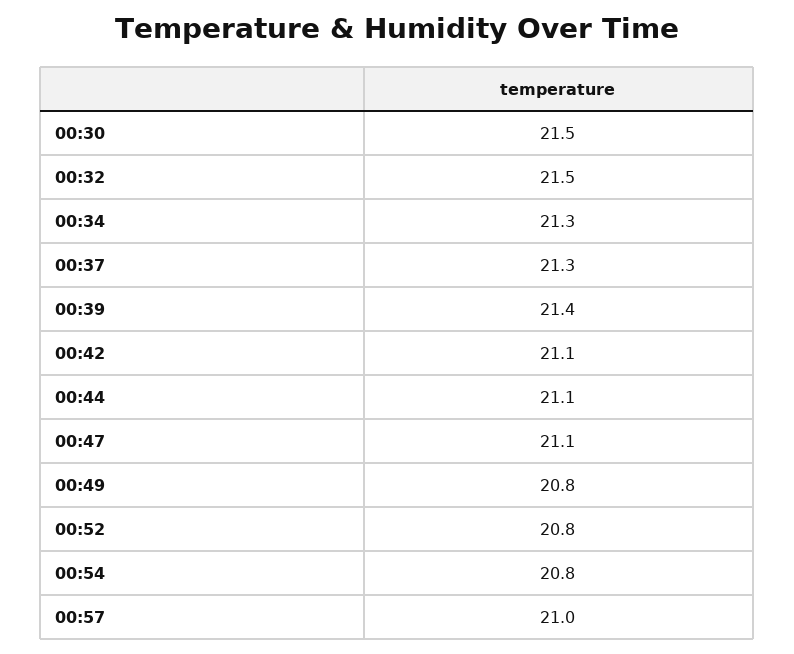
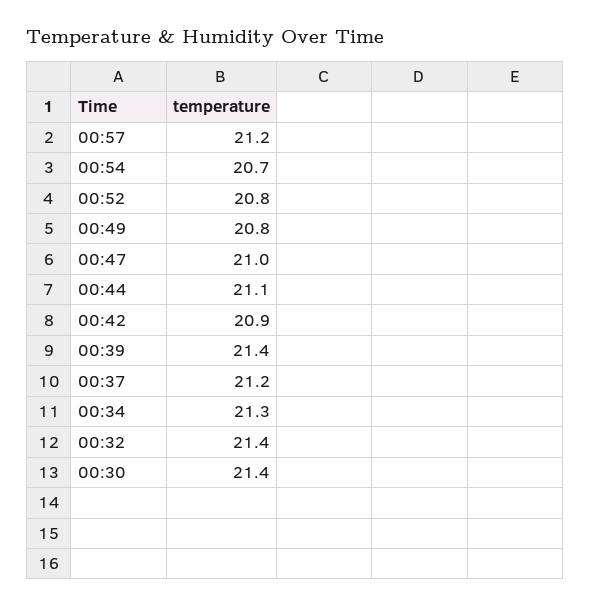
00:30: 21.5 -> 21.4
00:32: 21.5 -> 21.4
00:37: 21.3 -> 21.2
00:42: 21.1 -> 20.9
00:47: 21.1 -> 21
00:54: 20.8 -> 20.7
00:57: 21 -> 21.2

